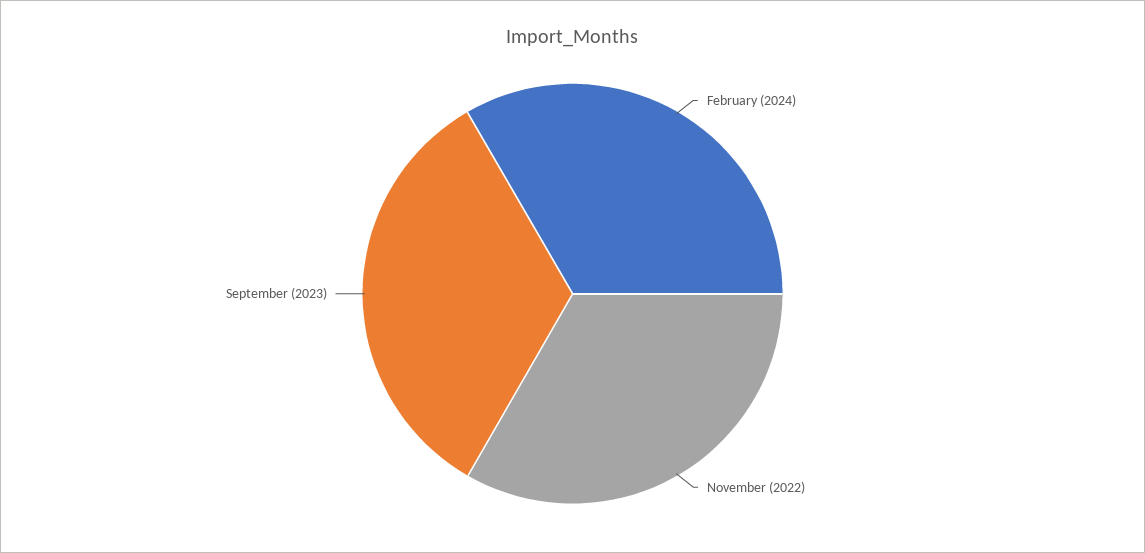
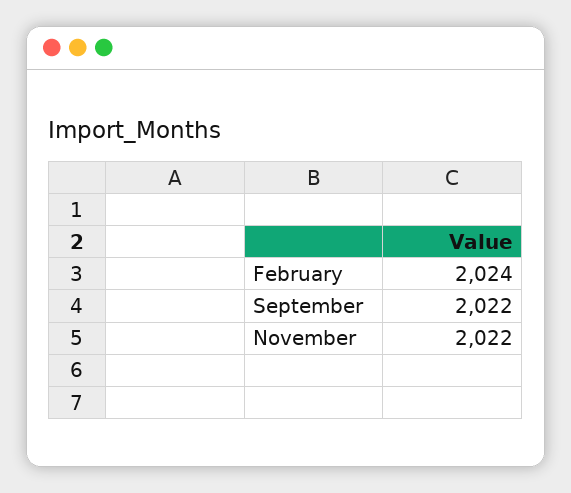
September: 2023 -> 2022

